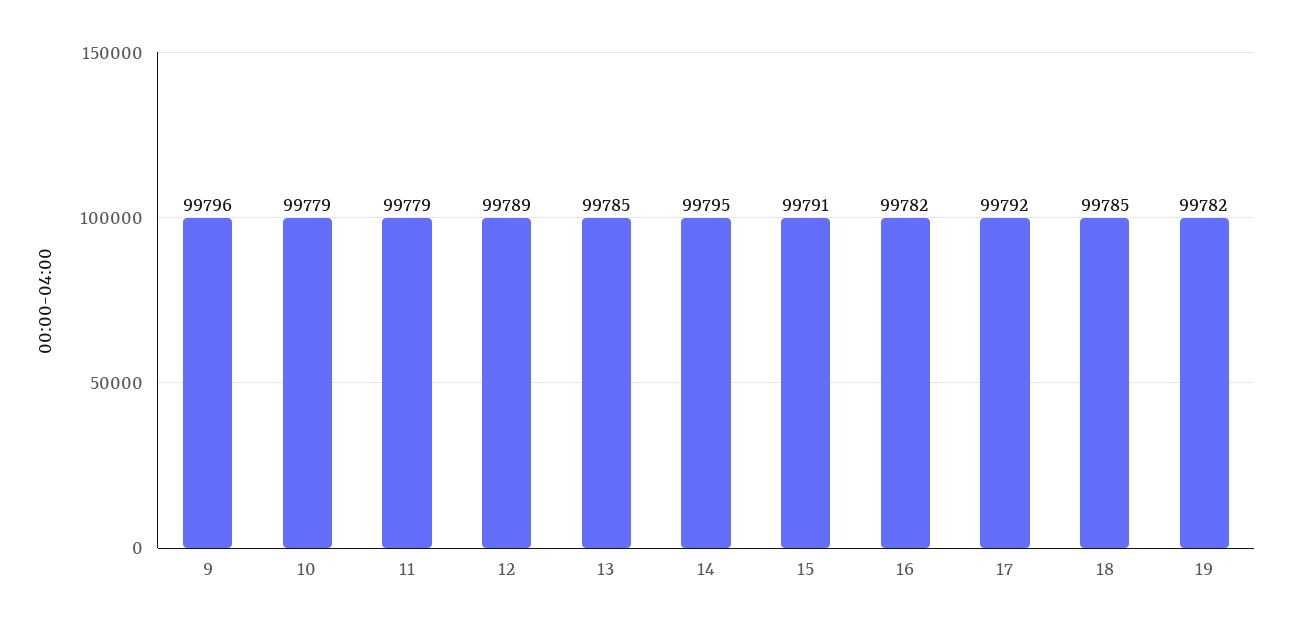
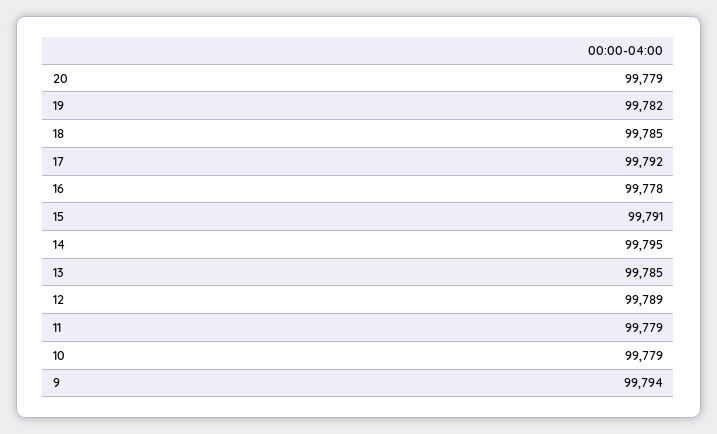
9: 99796 -> 99794
16: 99782 -> 99778
20: none -> 99779

